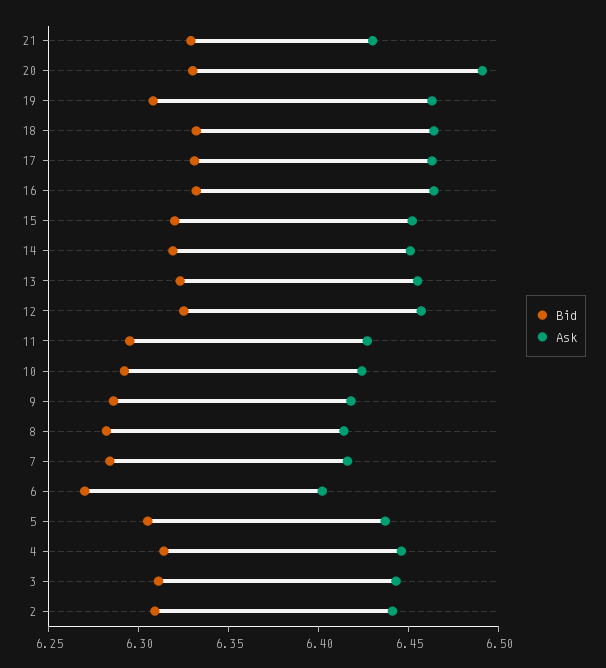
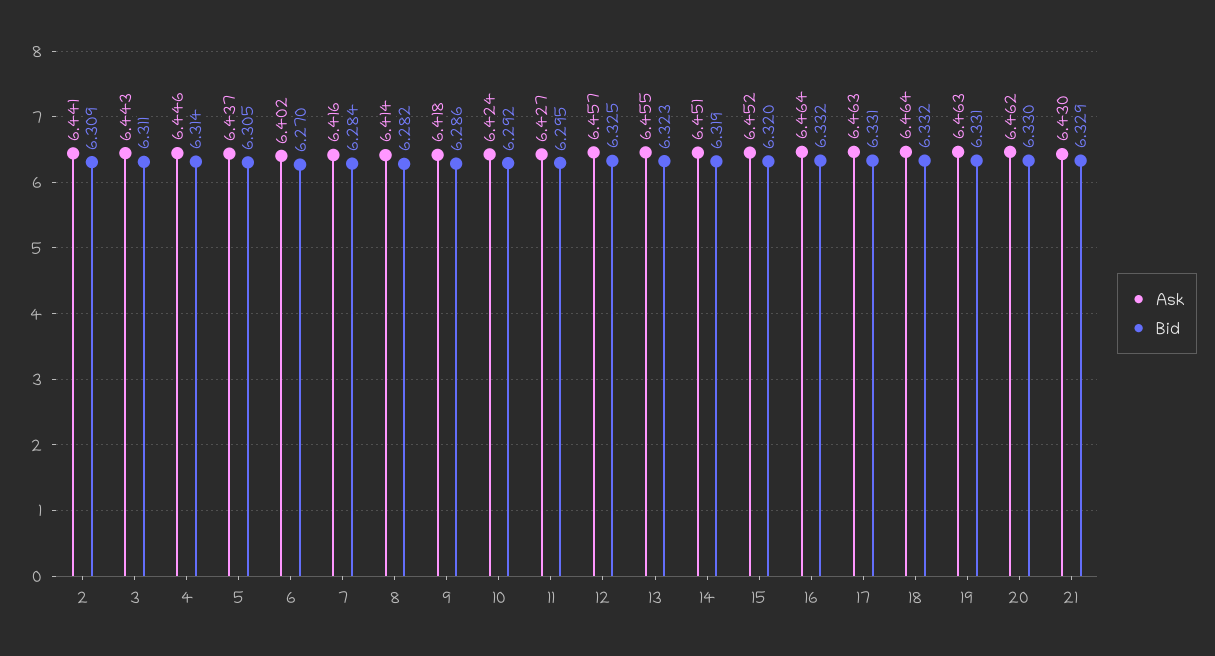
Ask, 20: 6.49 -> 6.462
Bid, 19: 6.31 -> 6.331

